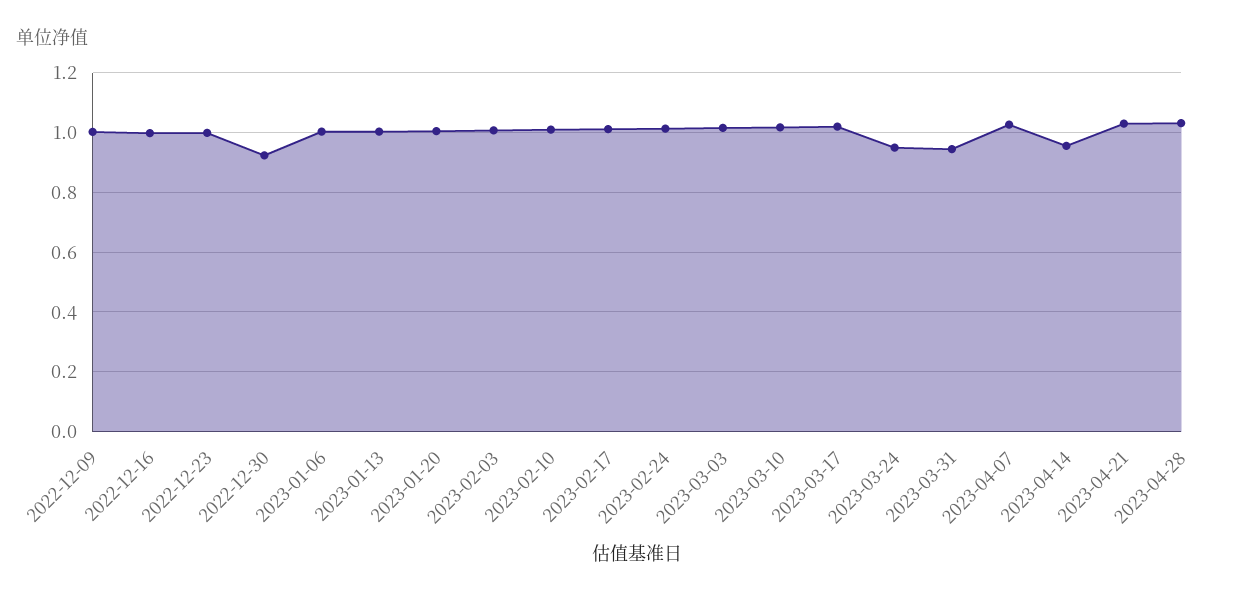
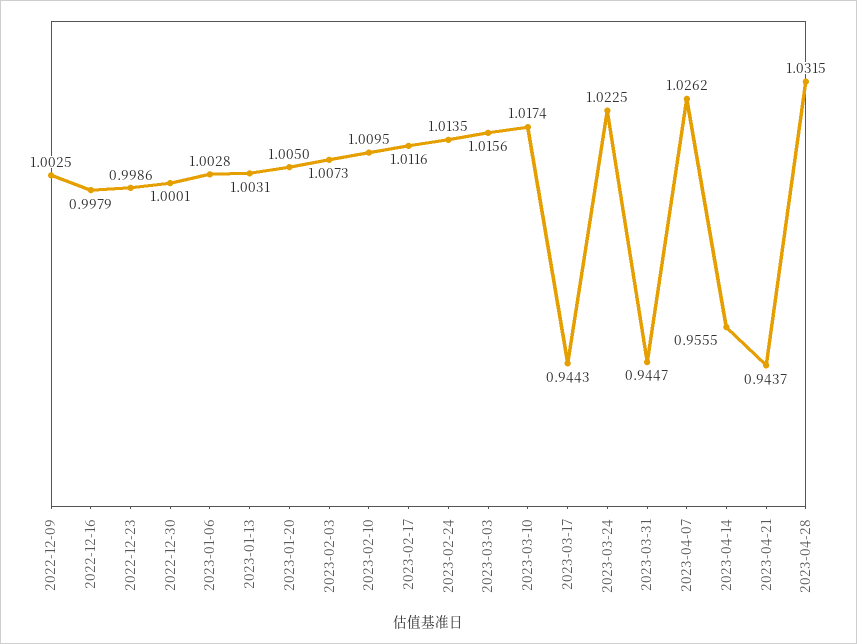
2022-12-30: 0.925 -> 1.0001
2023-03-17: 1.025 -> 0.9443
2023-03-24: 0.95 -> 1.0225
2023-04-21: 1.025 -> 0.9437

